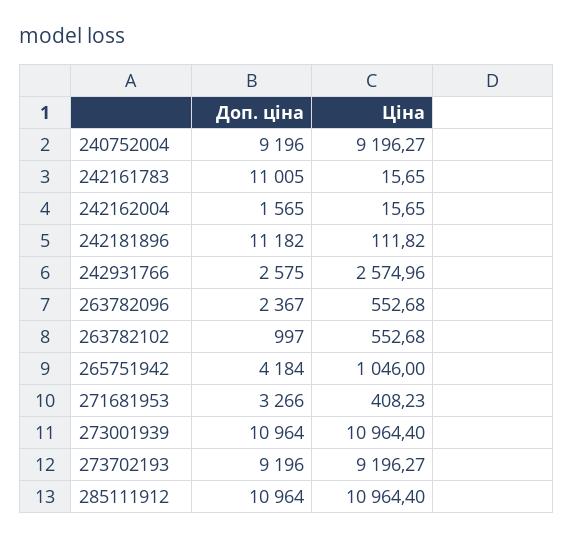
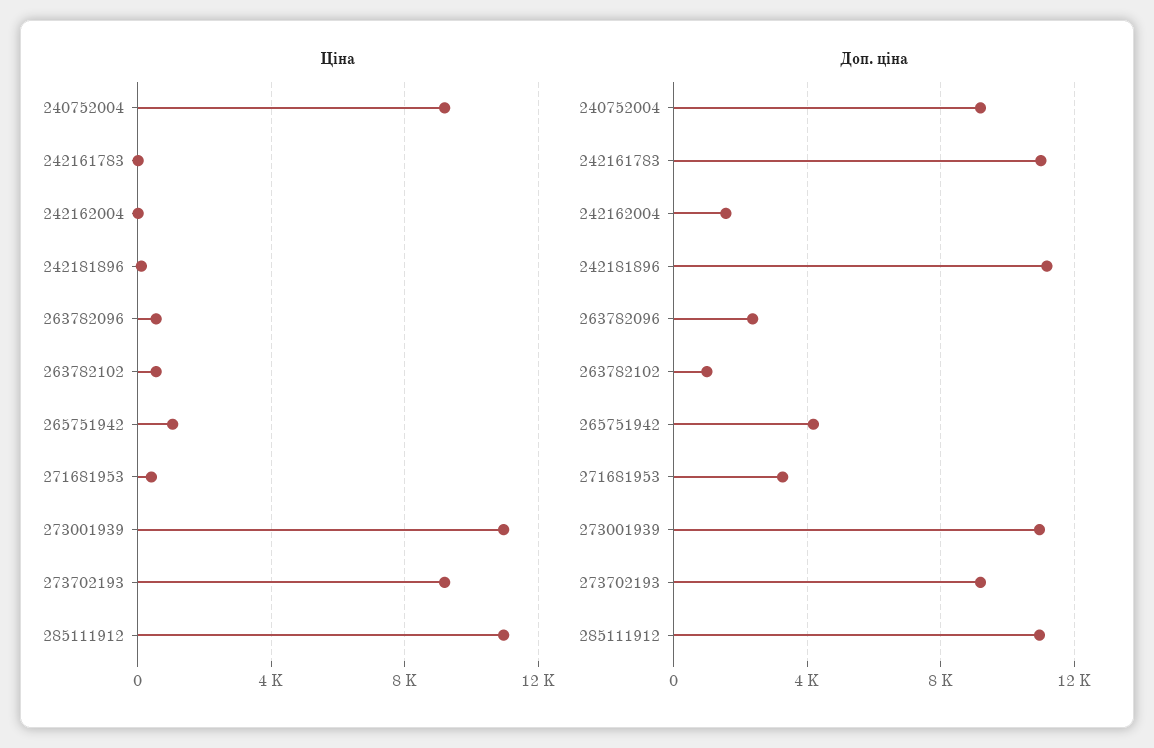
Доп. ціна, 242931766: 2575 -> none
Ціна, 242931766: 2574.96 -> none

